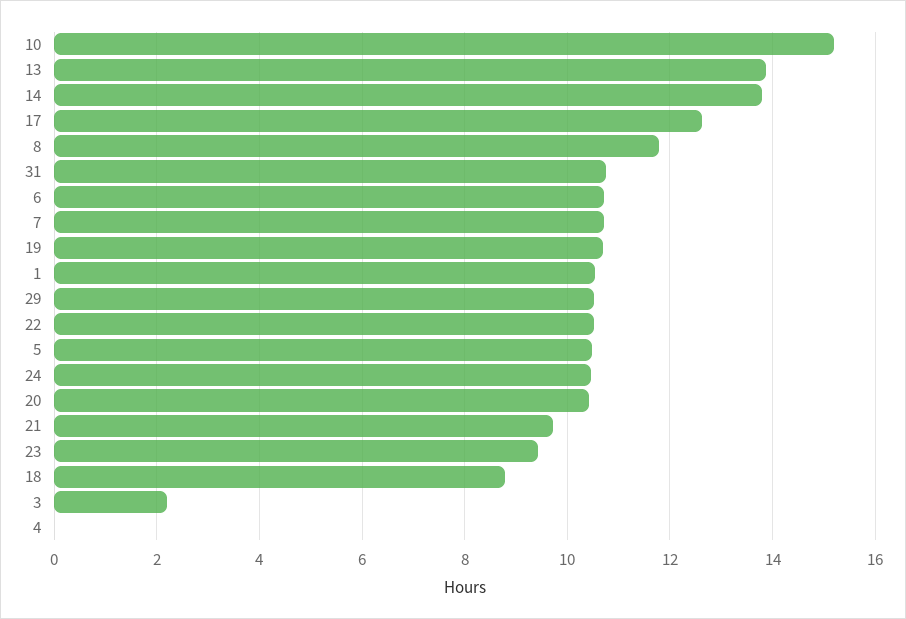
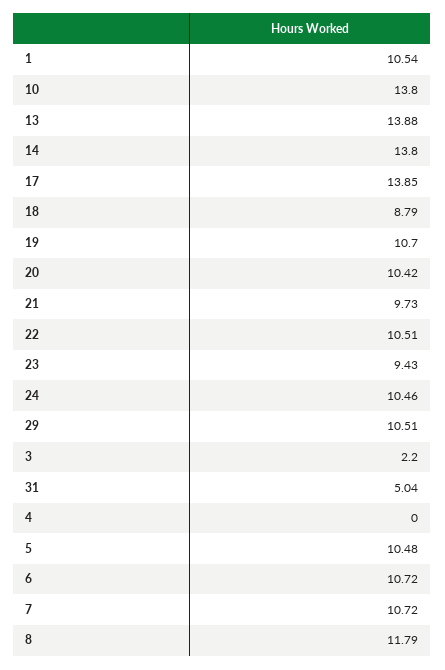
10: 15.2 -> 13.8
17: 12.6 -> 13.85
31: 10.8 -> 5.04

